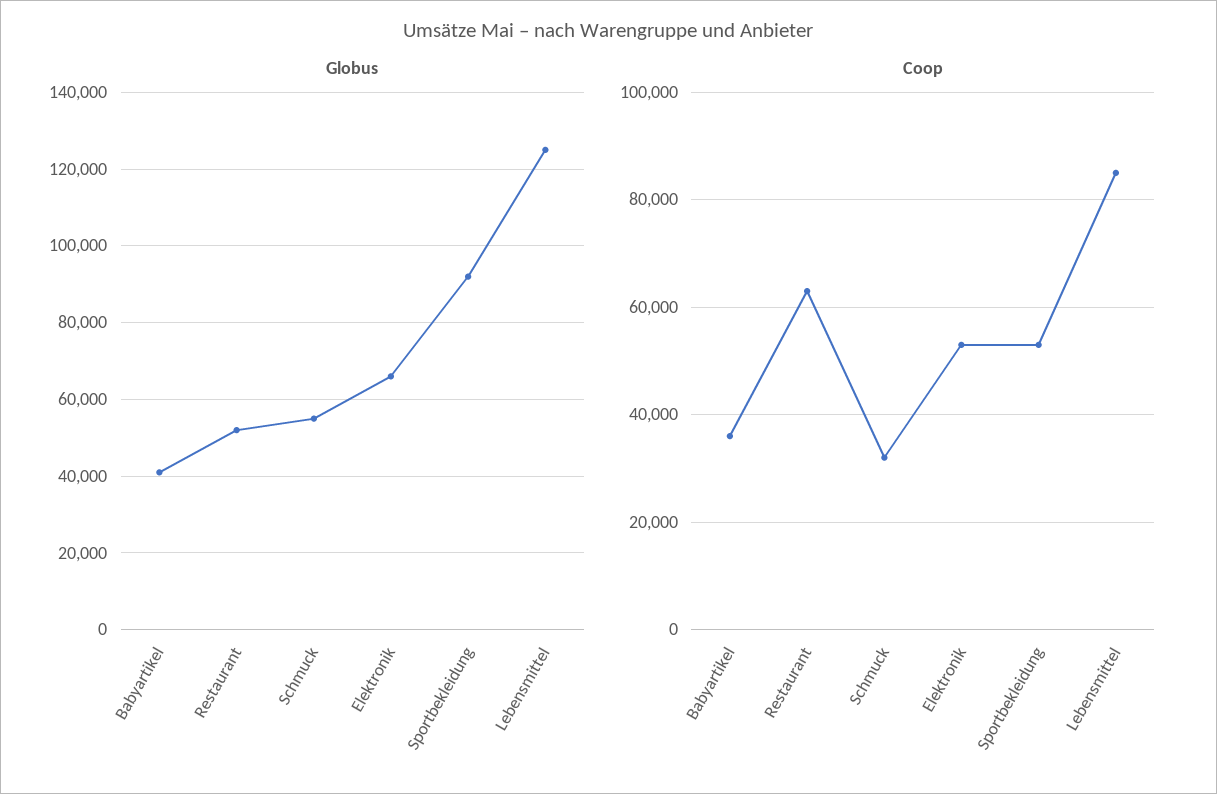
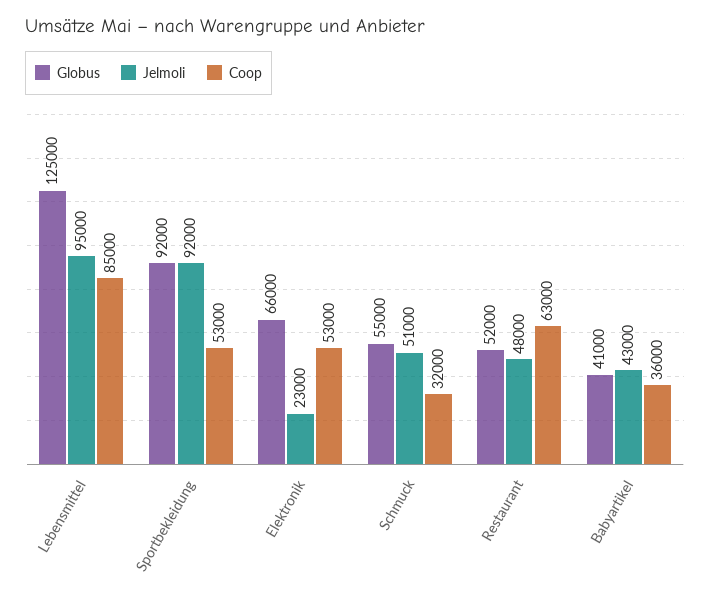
Jelmoli, Lebensmittel: none -> 95000
Jelmoli, Sportbekleidung: none -> 92000
Jelmoli, Elektronik: none -> 23000
Jelmoli, Schmuck: none -> 51000
Jelmoli, Restaurant: none -> 48000
Jelmoli, Babyartikel: none -> 43000

